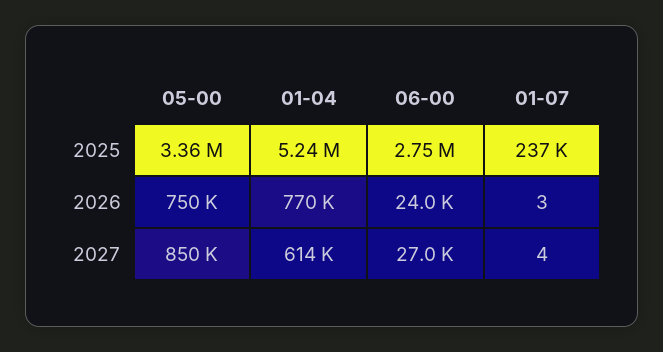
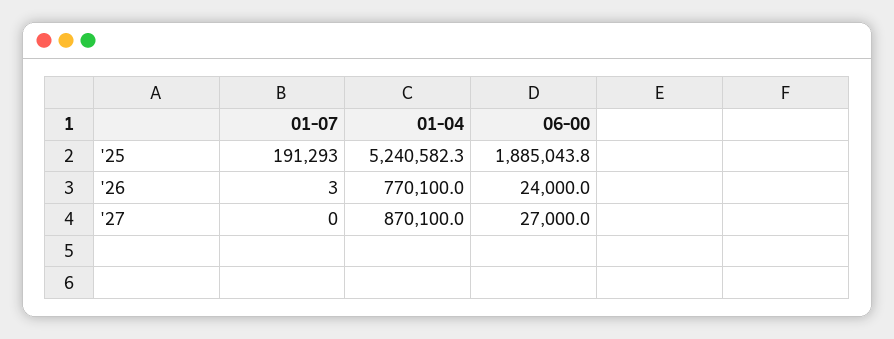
05-00, 2025: 3360000 -> none
06-00, 2025: 2750000 -> 1885043.8
01-07, 2025: 237000 -> 191293
05-00, 2026: 750000 -> none
05-00, 2027: 850000 -> none
01-04, 2027: 614000 -> 870100
01-07, 2027: 4 -> 0

